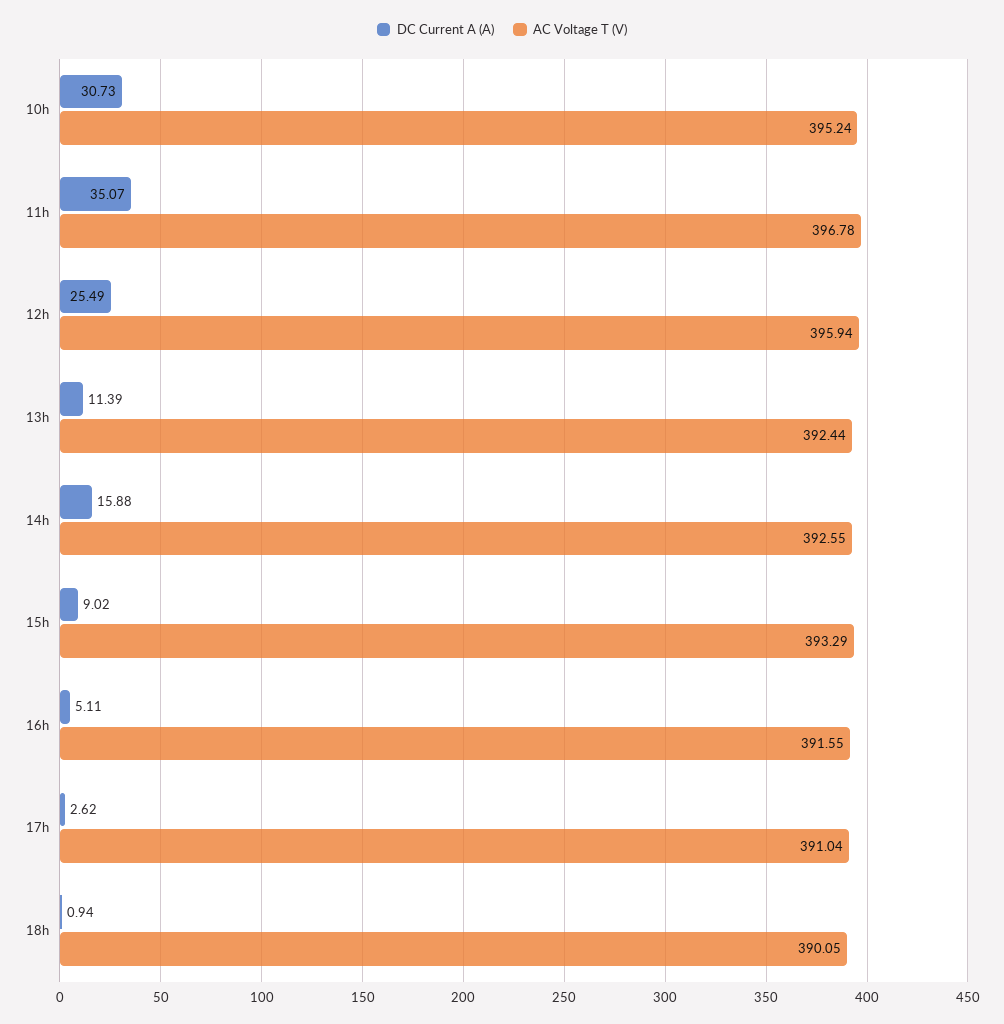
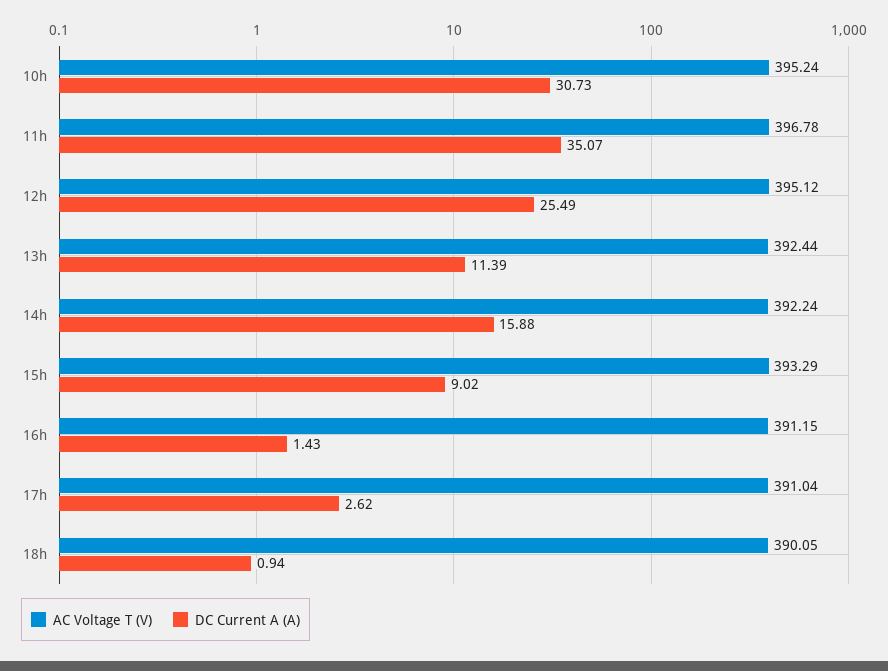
AC Voltage T (V), 12h: 395.94 -> 395.12
AC Voltage T (V), 14h: 392.55 -> 392.24
DC Current A (A), 16h: 5.11 -> 1.43
AC Voltage T (V), 16h: 391.55 -> 391.15

